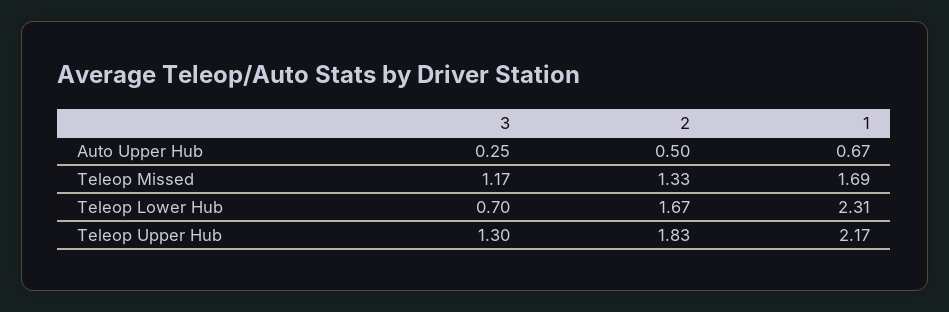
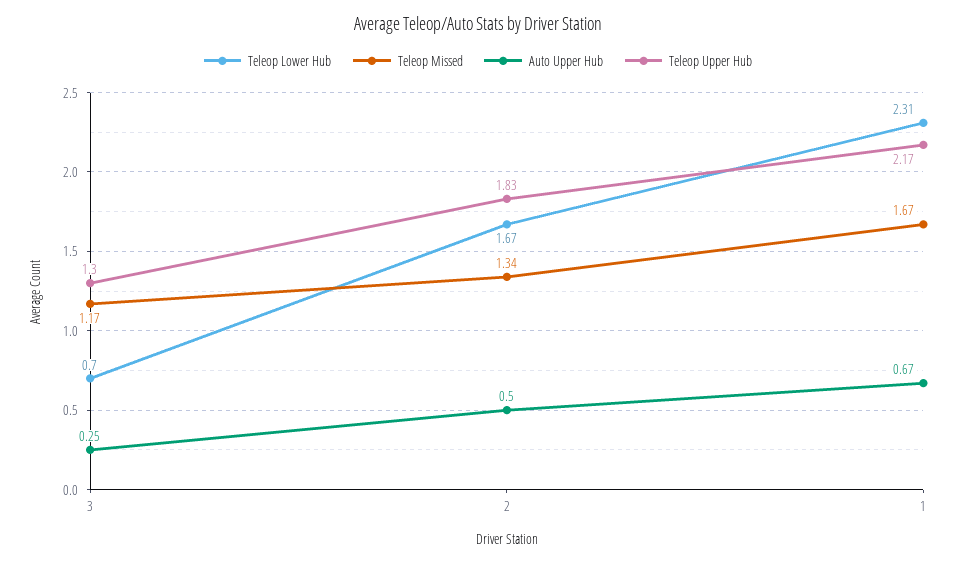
Teleop Missed, 2: 1.33 -> 1.34
Teleop Missed, 1: 1.69 -> 1.67

